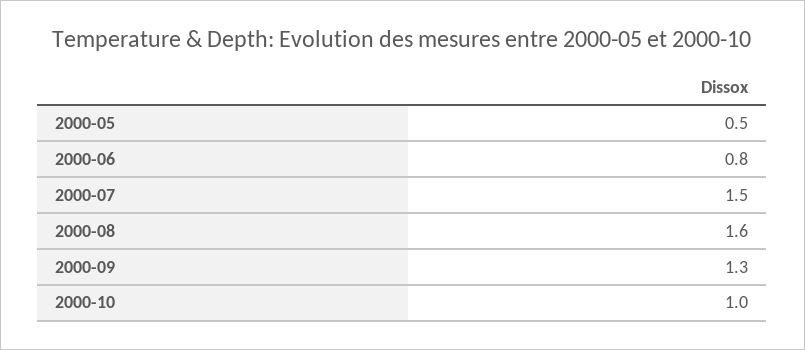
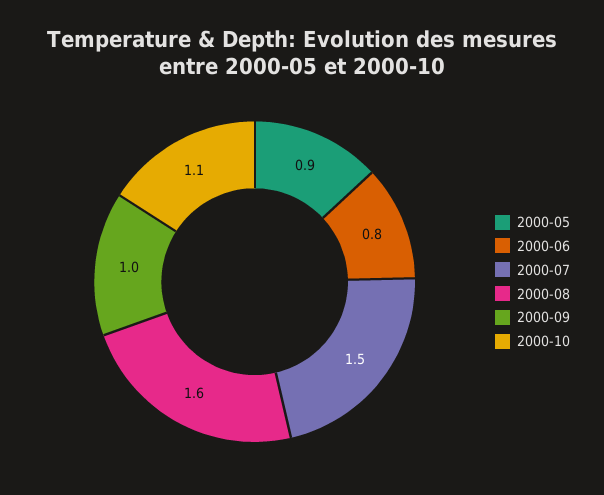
2000-05: 0.5 -> 0.9
2000-09: 1.3 -> 1
2000-10: 1 -> 1.1

